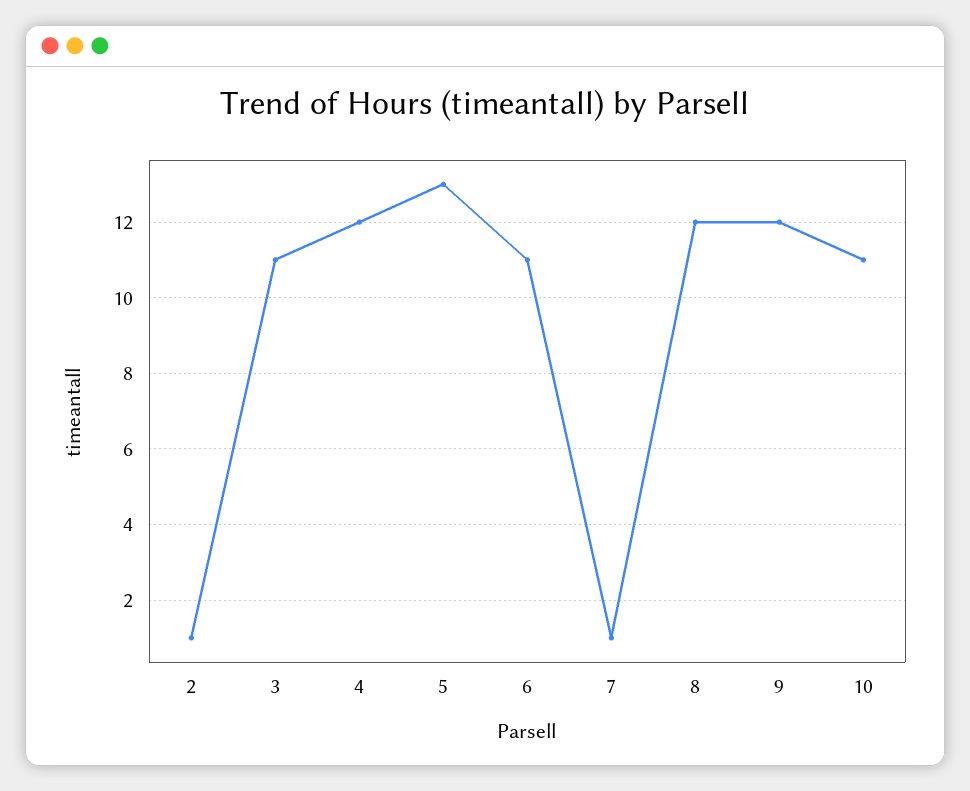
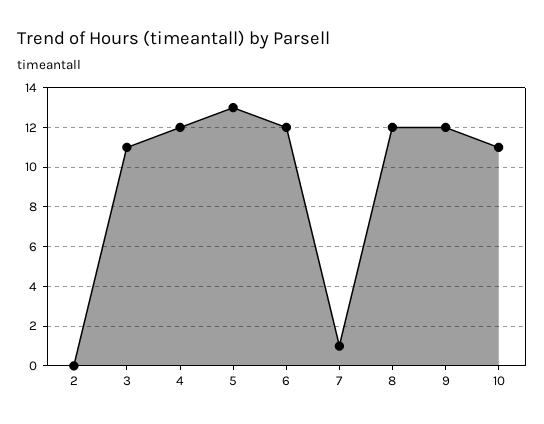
2: 1 -> 0
6: 11 -> 12

